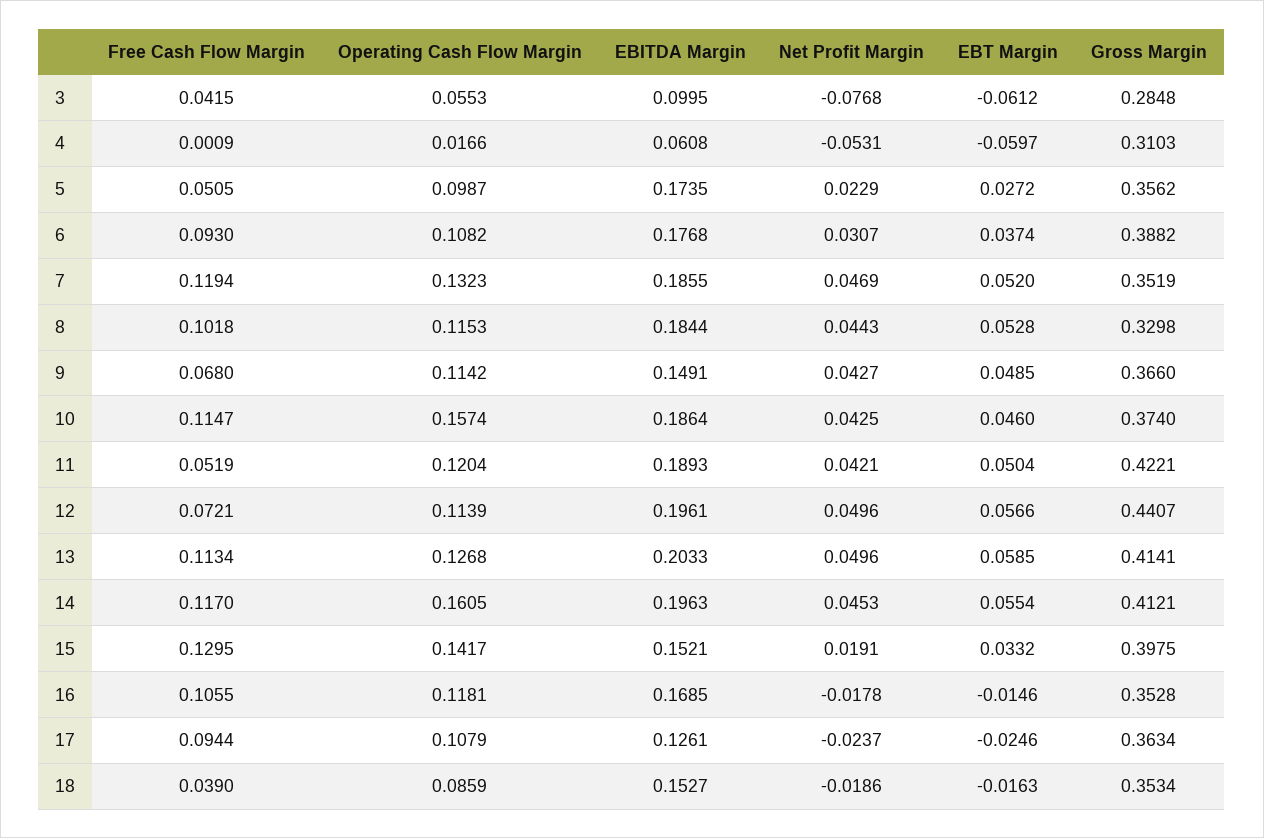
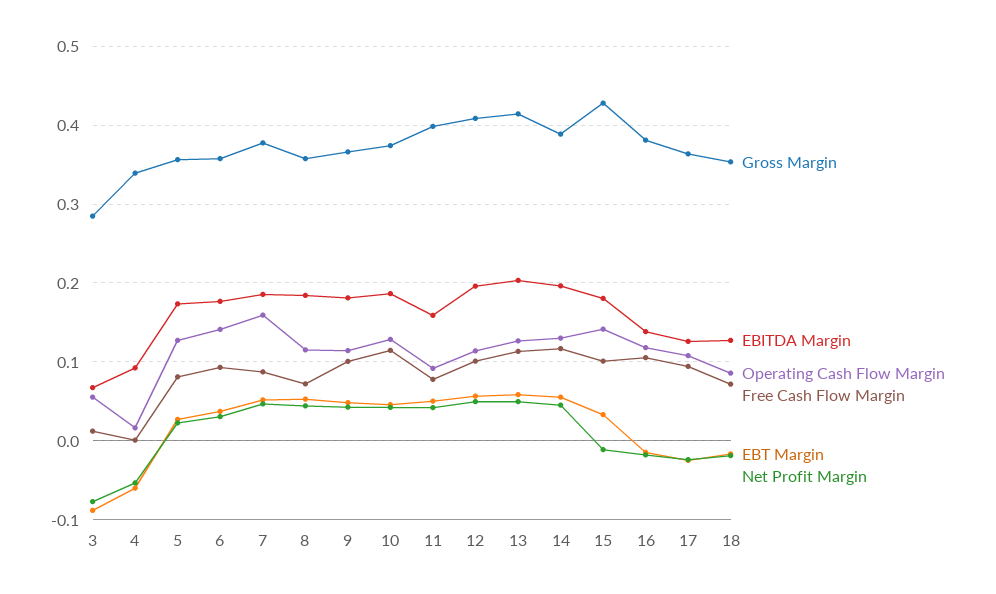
Free Cash Flow Margin, 3: 0.0415 -> 0.01
EBITDA Margin, 3: 0.0995 -> 0.07
EBT Margin, 3: -0.0612 -> -0.09
EBITDA Margin, 4: 0.0608 -> 0.09
Gross Margin, 4: 0.3103 -> 0.34
Free Cash Flow Margin, 5: 0.0505 -> 0.08
Operating Cash Flow Margin, 5: 0.0987 -> 0.13
Operating Cash Flow Margin, 6: 0.1082 -> 0.14
Gross Margin, 6: 0.3882 -> 0.36
Free Cash Flow Margin, 7: 0.1194 -> 0.09
Operating Cash Flow Margin, 7: 0.1323 -> 0.16
Gross Margin, 7: 0.3519 -> 0.38
Free Cash Flow Margin, 8: 0.1018 -> 0.07
Gross Margin, 8: 0.3298 -> 0.36
Free Cash Flow Margin, 9: 0.068 -> 0.1
EBITDA Margin, 9: 0.1491 -> 0.18
Operating Cash Flow Margin, 10: 0.1574 -> 0.13
Free Cash Flow Margin, 11: 0.0519 -> 0.08
Operating Cash Flow Margin, 11: 0.1204 -> 0.09
EBITDA Margin, 11: 0.1893 -> 0.16
Gross Margin, 11: 0.4221 -> 0.4
Free Cash Flow Margin, 12: 0.0721 -> 0.1
Gross Margin, 12: 0.4407 -> 0.41
Operating Cash Flow Margin, 14: 0.1605 -> 0.13
Gross Margin, 14: 0.4121 -> 0.39
Free Cash Flow Margin, 15: 0.1295 -> 0.1
EBITDA Margin, 15: 0.1521 -> 0.18
Net Profit Margin, 15: 0.0191 -> -0.01
Gross Margin, 15: 0.3975 -> 0.43
EBITDA Margin, 16: 0.1685 -> 0.14
Gross Margin, 16: 0.3528 -> 0.38
Free Cash Flow Margin, 18: 0.039 -> 0.07
EBITDA Margin, 18: 0.1527 -> 0.13

